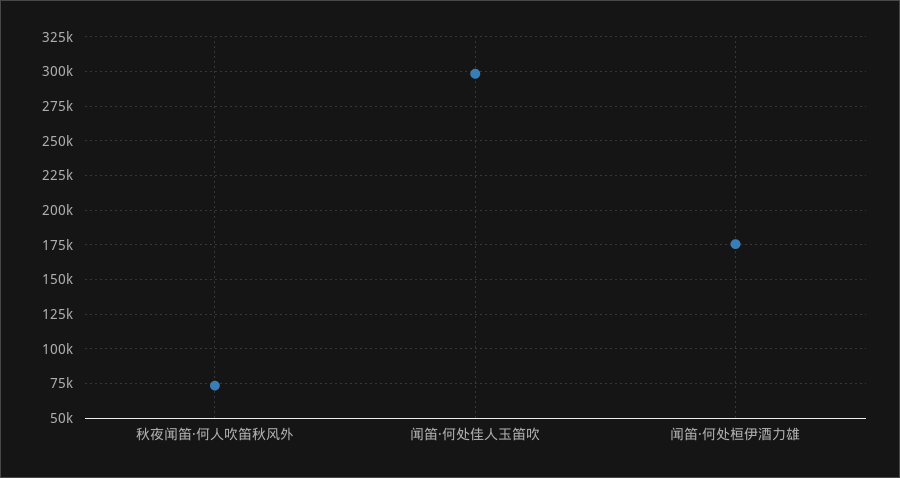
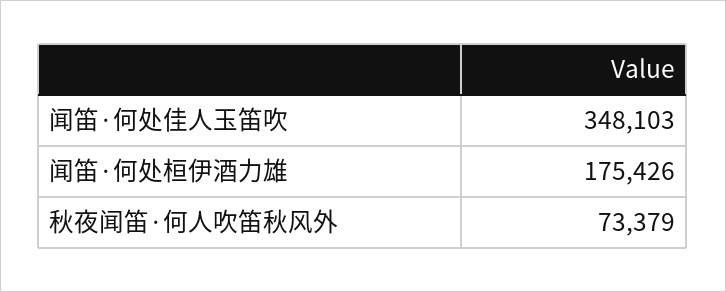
闻笛·何处佳人玉笛吹: 300000 -> 348103

